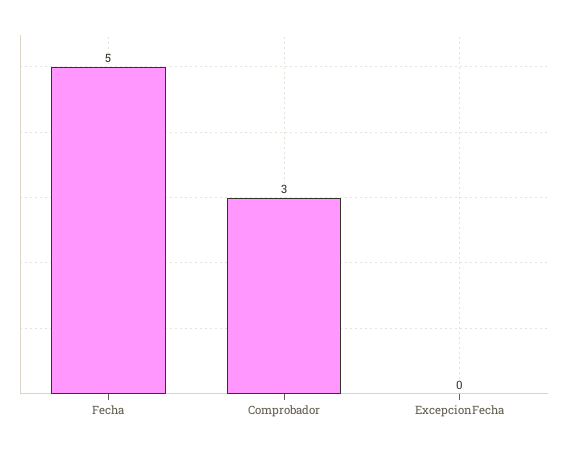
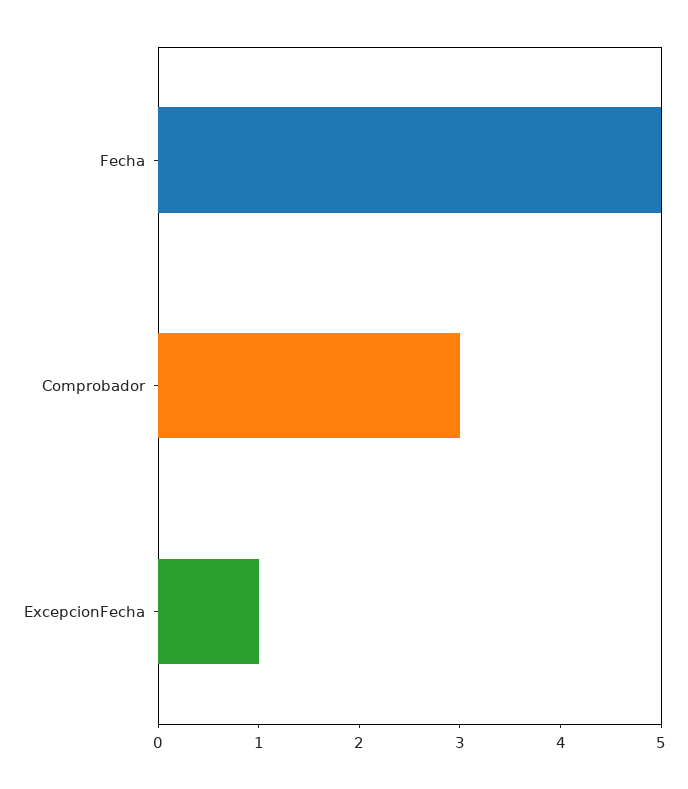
ExcepcionFecha: 0 -> 1

